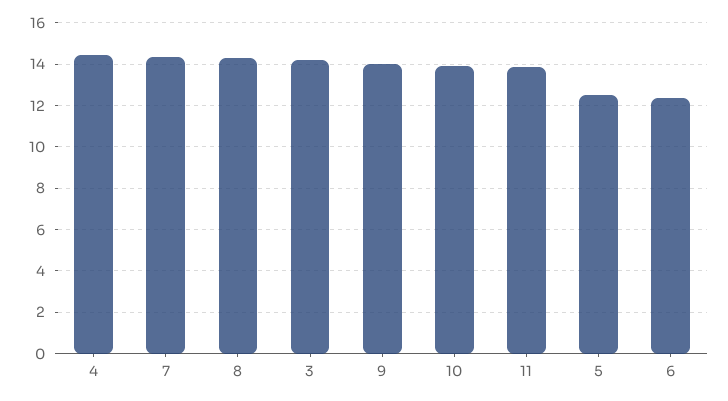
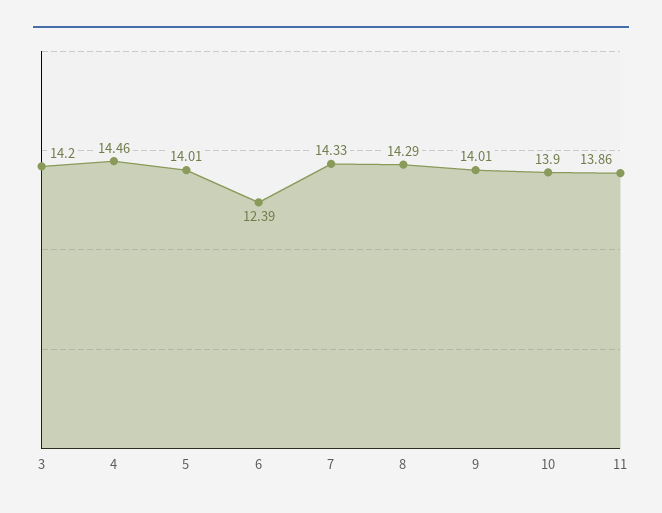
5: 12.5 -> 14.01

